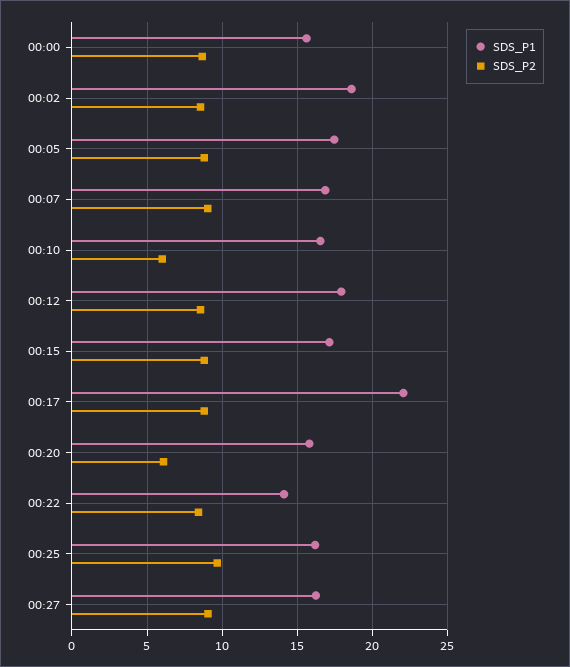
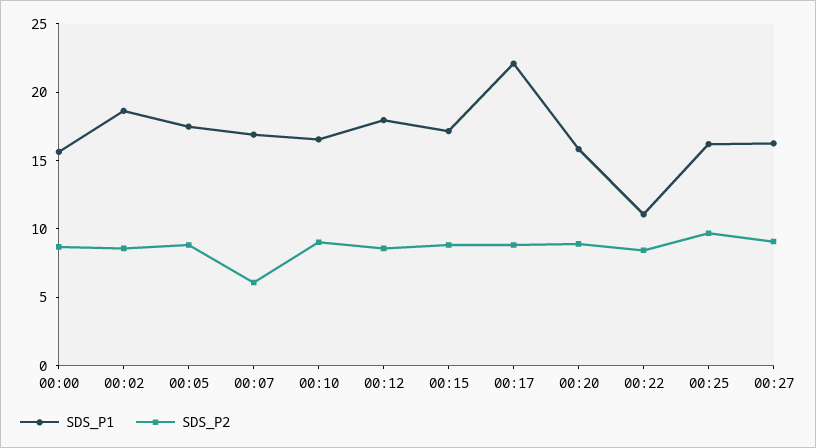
SDS_P2, 00:07: 9 -> 6
SDS_P2, 00:10: 6 -> 9
SDS_P2, 00:20: 6 -> 9
SDS_P1, 00:22: 14 -> 11

